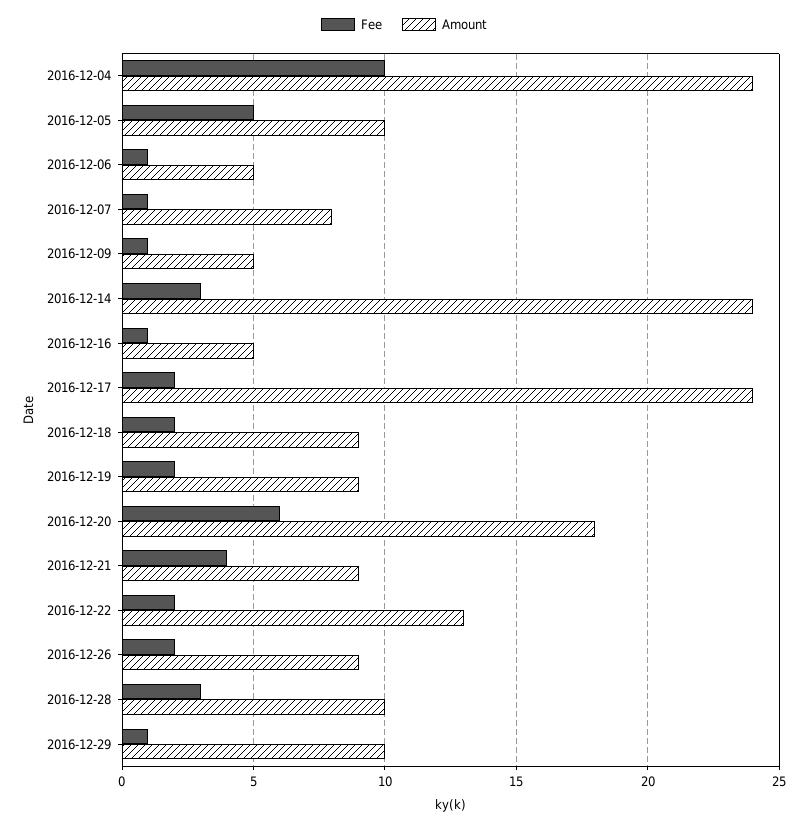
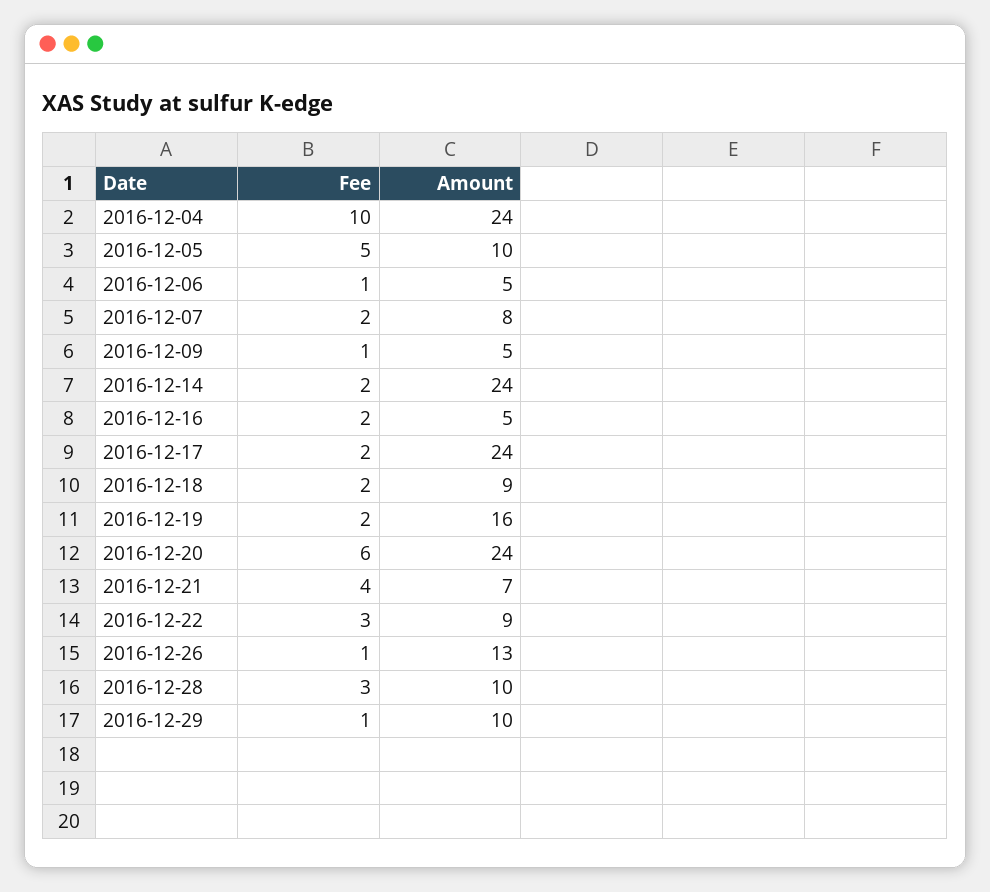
Fee, 2016-12-07: 1 -> 2
Fee, 2016-12-14: 3 -> 2
Fee, 2016-12-16: 1 -> 2
Amount, 2016-12-19: 9 -> 16
Amount, 2016-12-20: 18 -> 24
Amount, 2016-12-21: 9 -> 7
Fee, 2016-12-22: 2 -> 3
Amount, 2016-12-22: 13 -> 9
Fee, 2016-12-26: 2 -> 1
Amount, 2016-12-26: 9 -> 13

